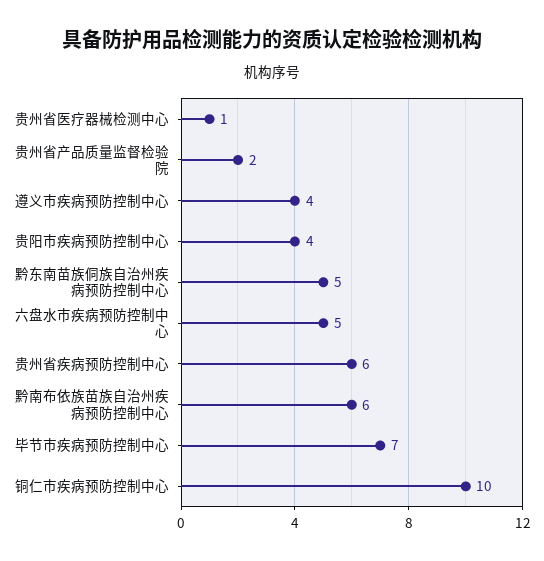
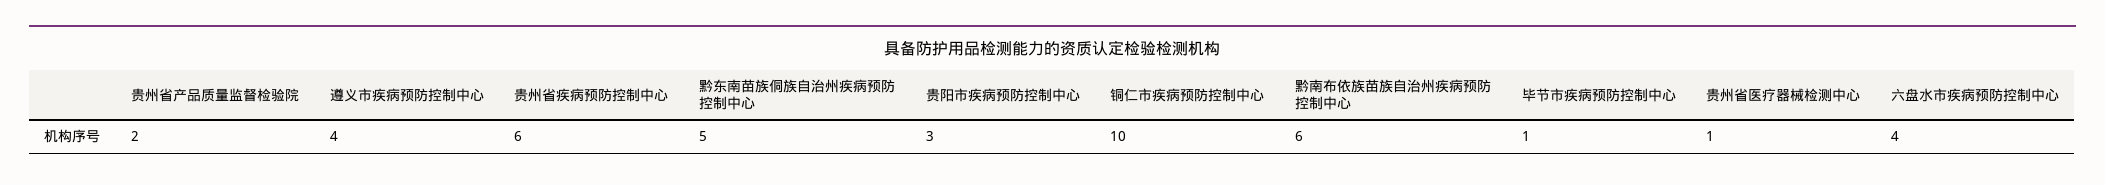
贵阳市疾病预防控制中心: 4 -> 3
六盘水市疾病预防控制中心: 5 -> 4
毕节市疾病预防控制中心: 7 -> 1

